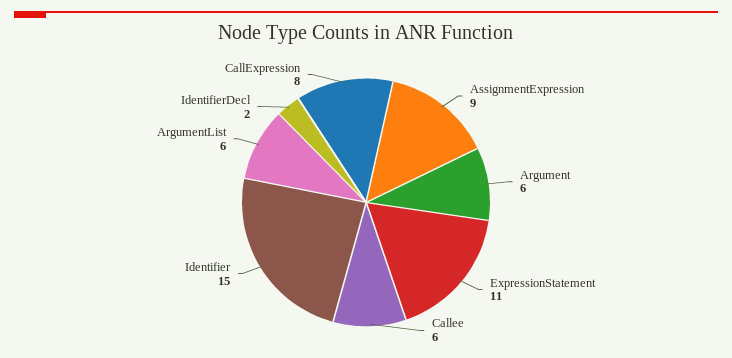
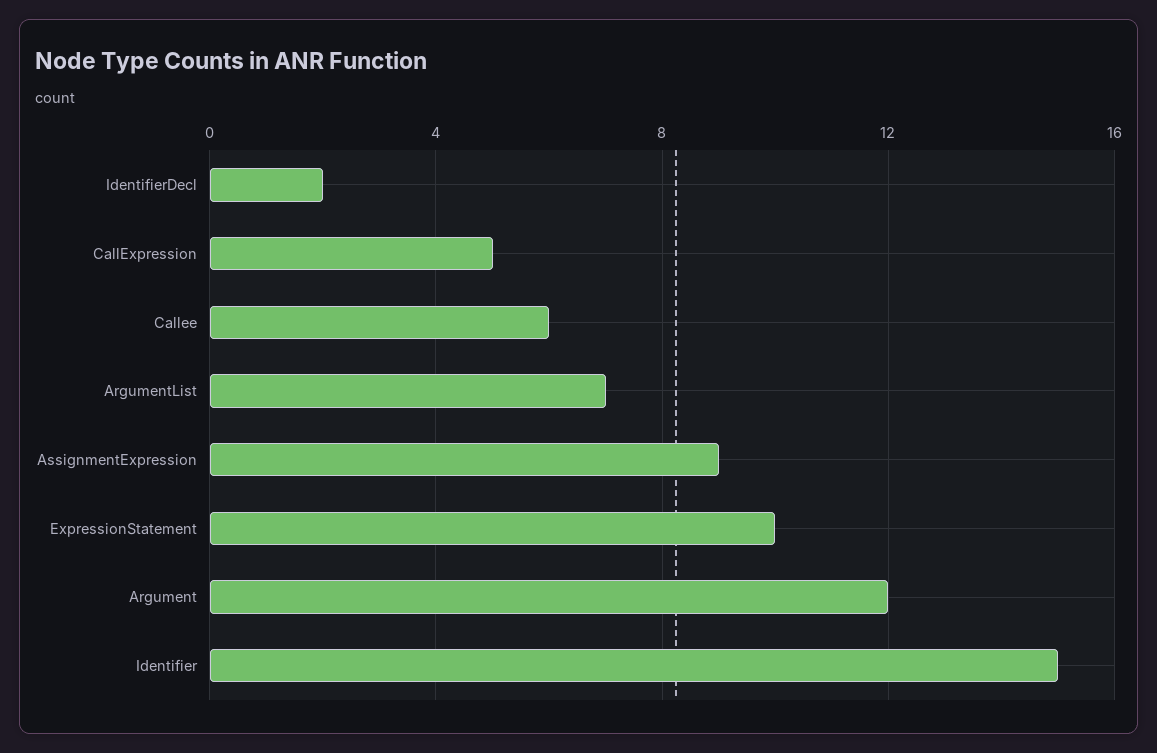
Argument: 6 -> 12
ExpressionStatement: 11 -> 10
ArgumentList: 6 -> 7
CallExpression: 8 -> 5

